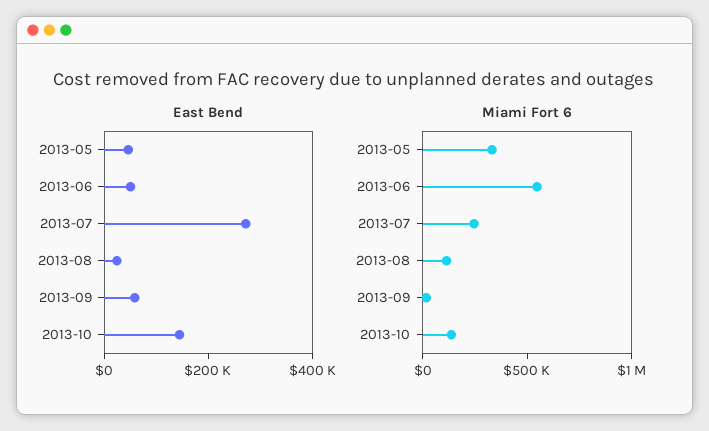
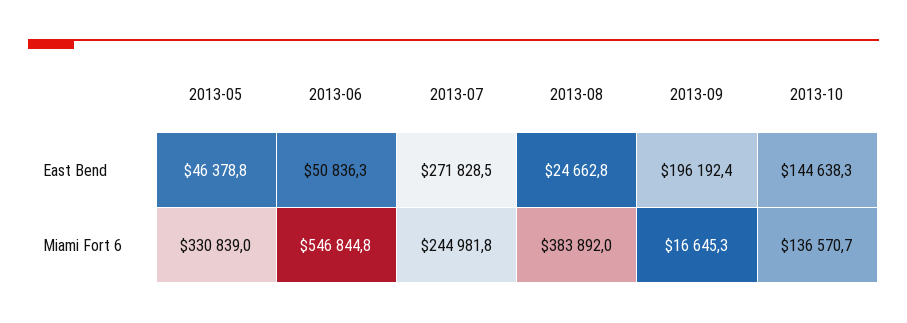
East Bend, 2013-09: 50000 -> 196192.4
Miami Fort 6, 2013-08: 100000 -> 383892

